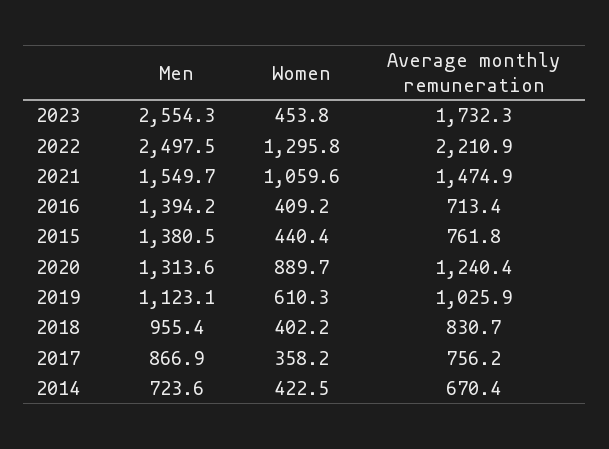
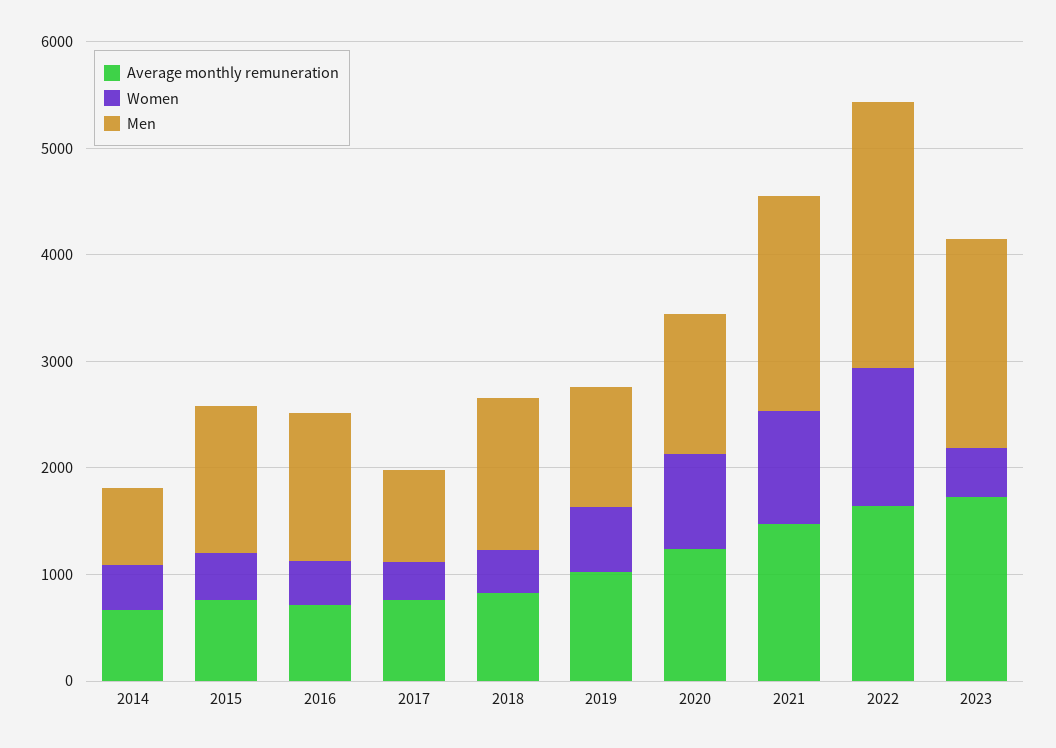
Men, 2023: 2554.3 -> 2000
Average monthly remuneration, 2022: 2210.9 -> 1600
Men, 2021: 1549.7 -> 2000
Men, 2018: 955.4 -> 1400

